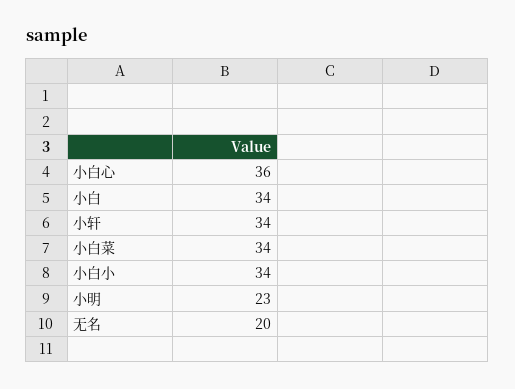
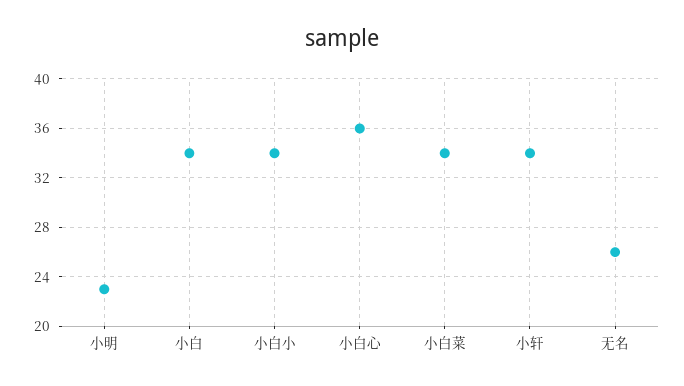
无名: 20 -> 26

